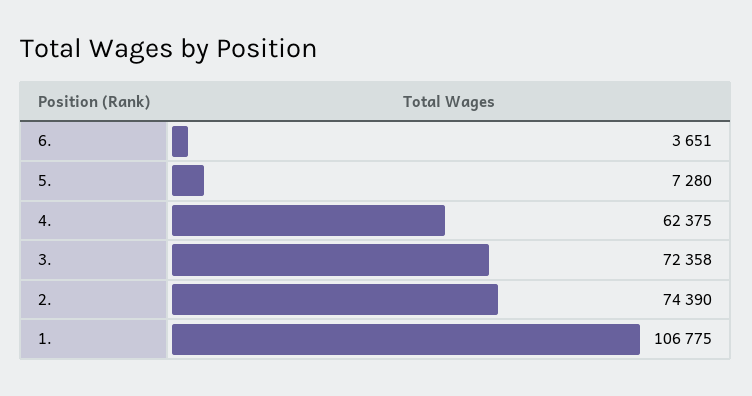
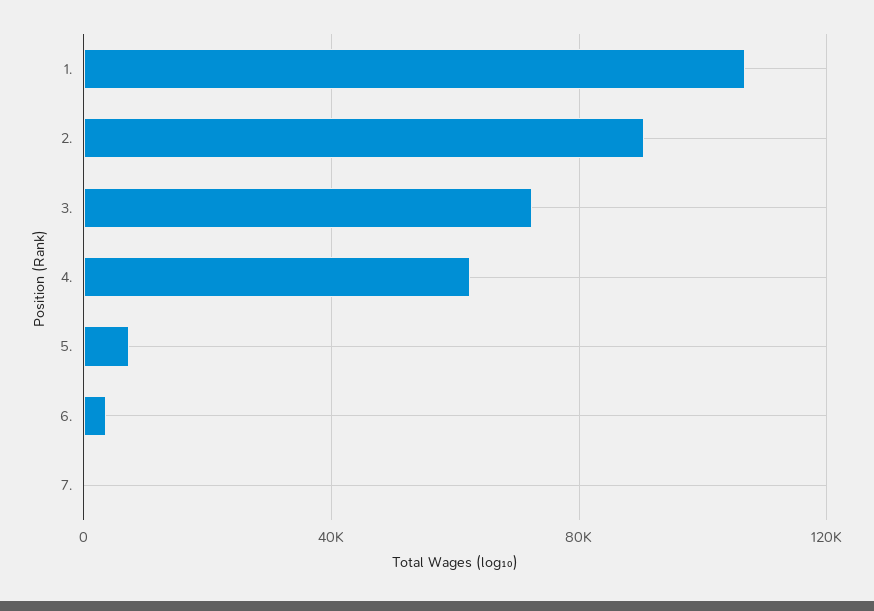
2.: 74390 -> 90000
7.: none -> 0

